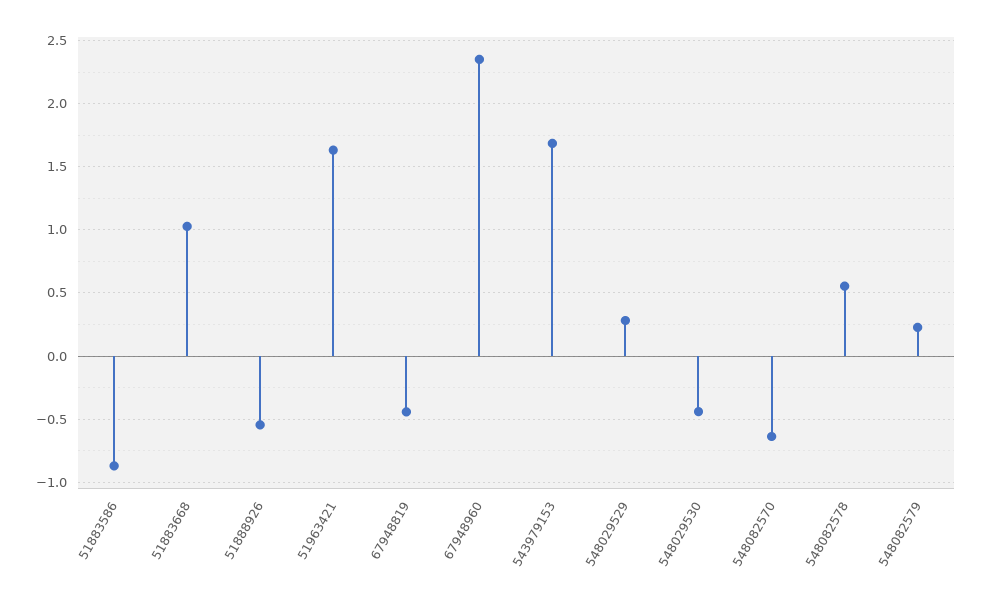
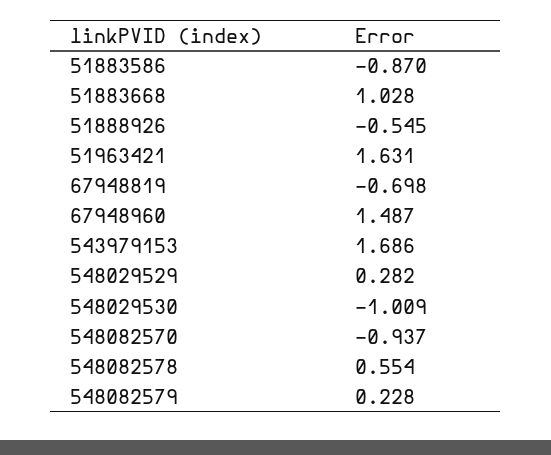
67948819: -0.45 -> -0.698
67948960: 2.35 -> 1.487
548029530: -0.45 -> -1.009
548082570: -0.65 -> -0.937

